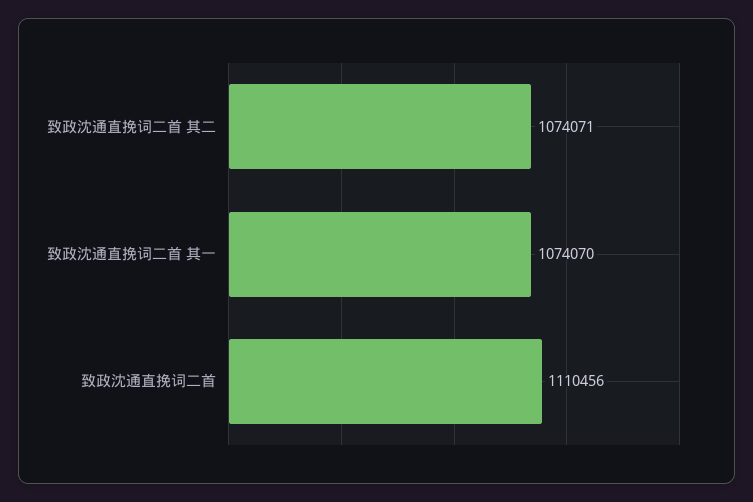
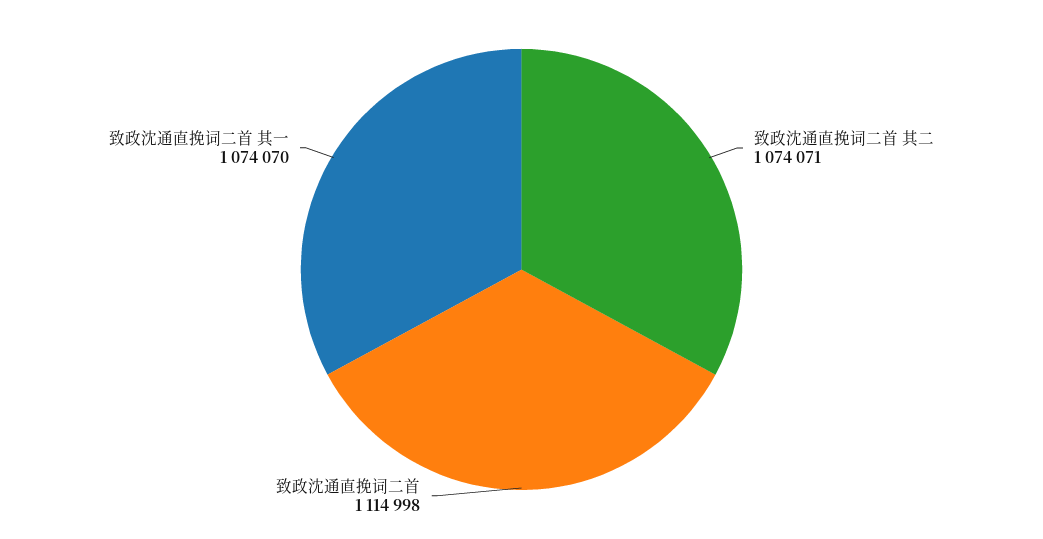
致政沈通直挽词二首: 1110456 -> 1114998

